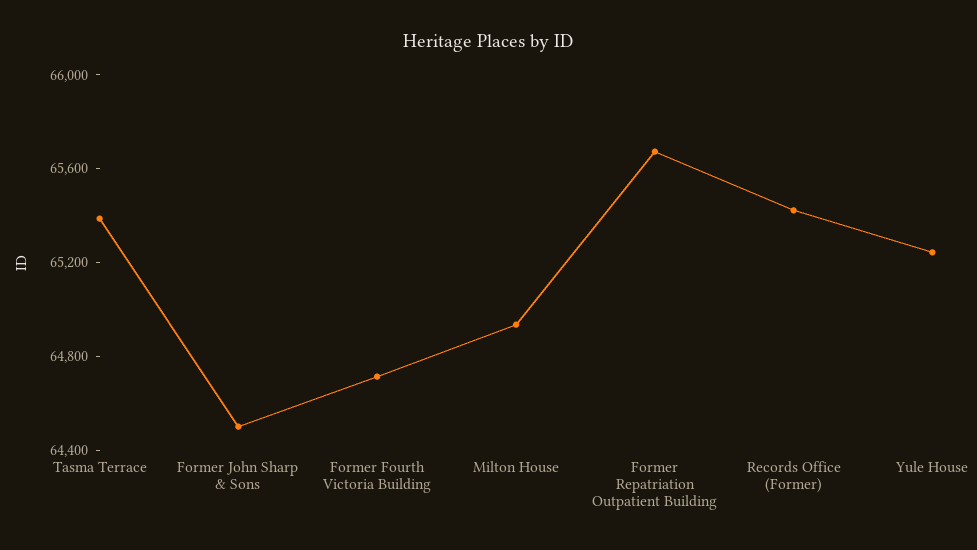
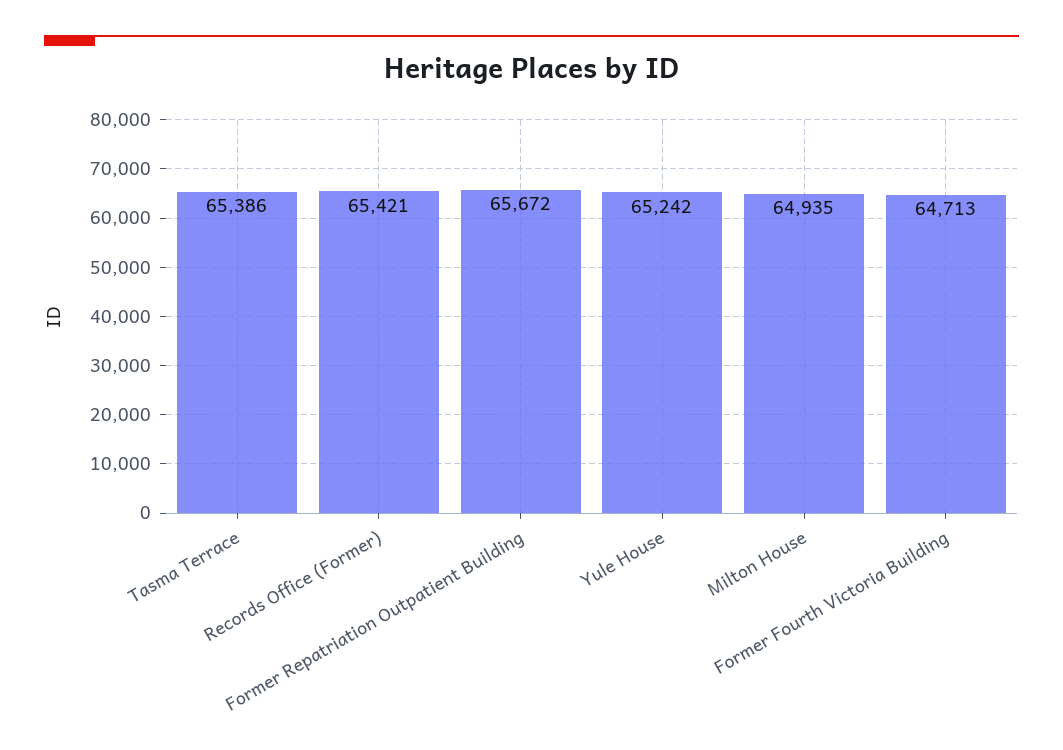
Former John Sharp & Sons: 64500 -> none

